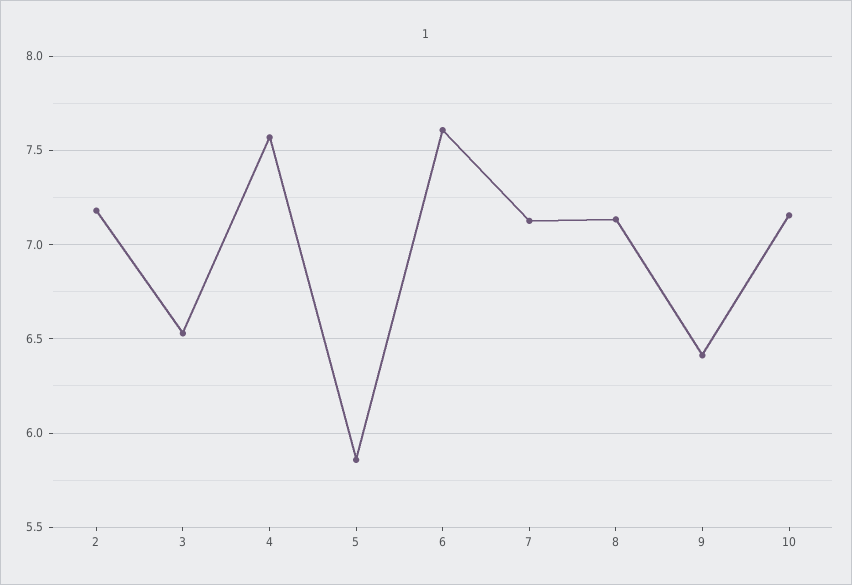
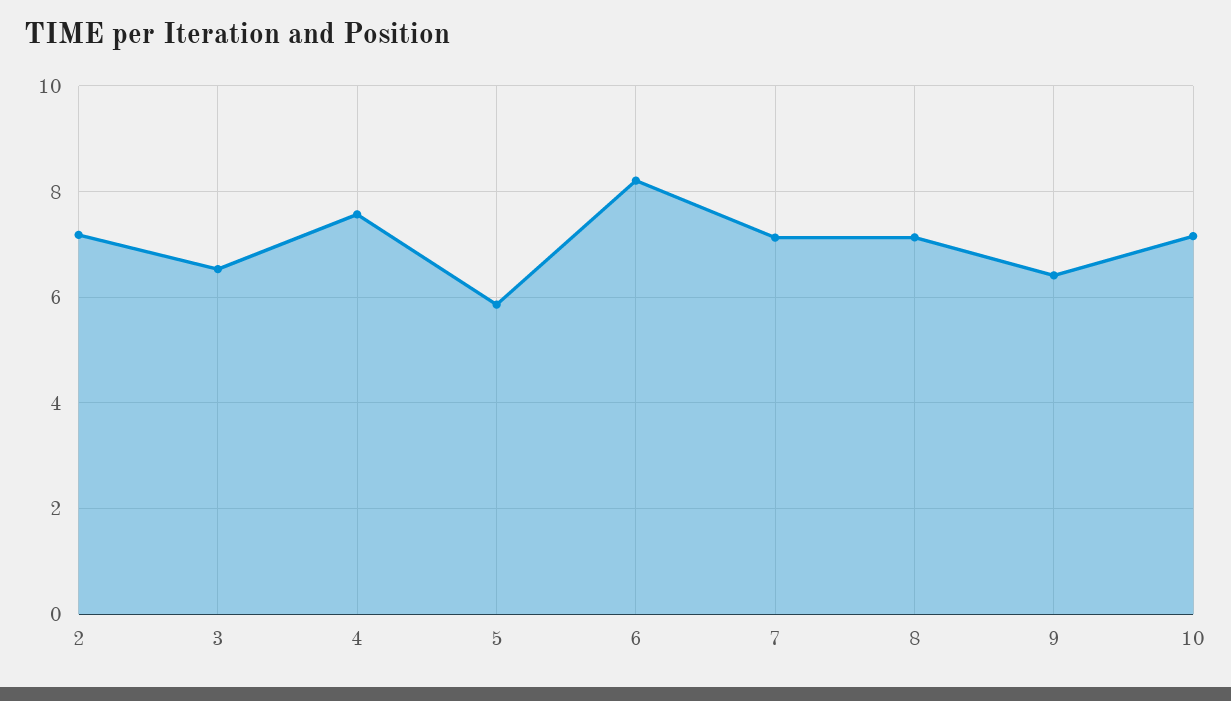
6: 7.6 -> 8.2

